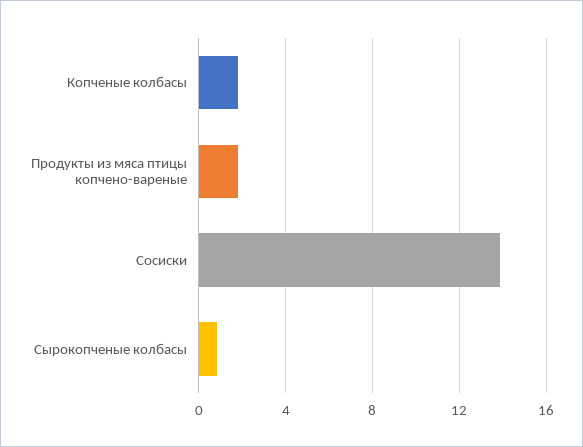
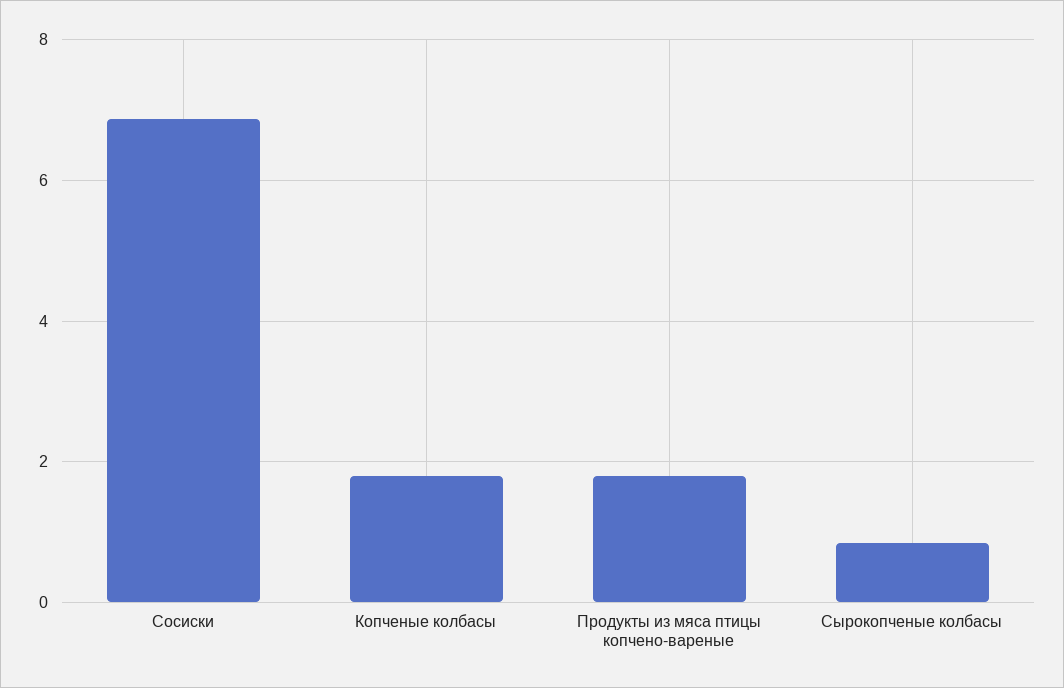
Сосиски: 14 -> 6.8

